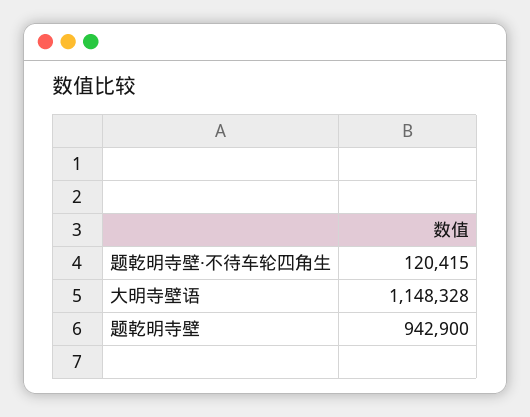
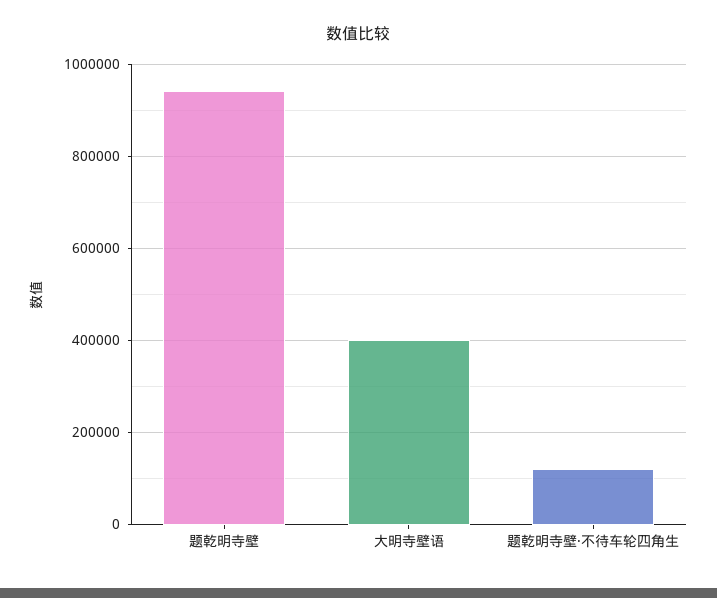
大明寺壁语: 1148328 -> 400000

